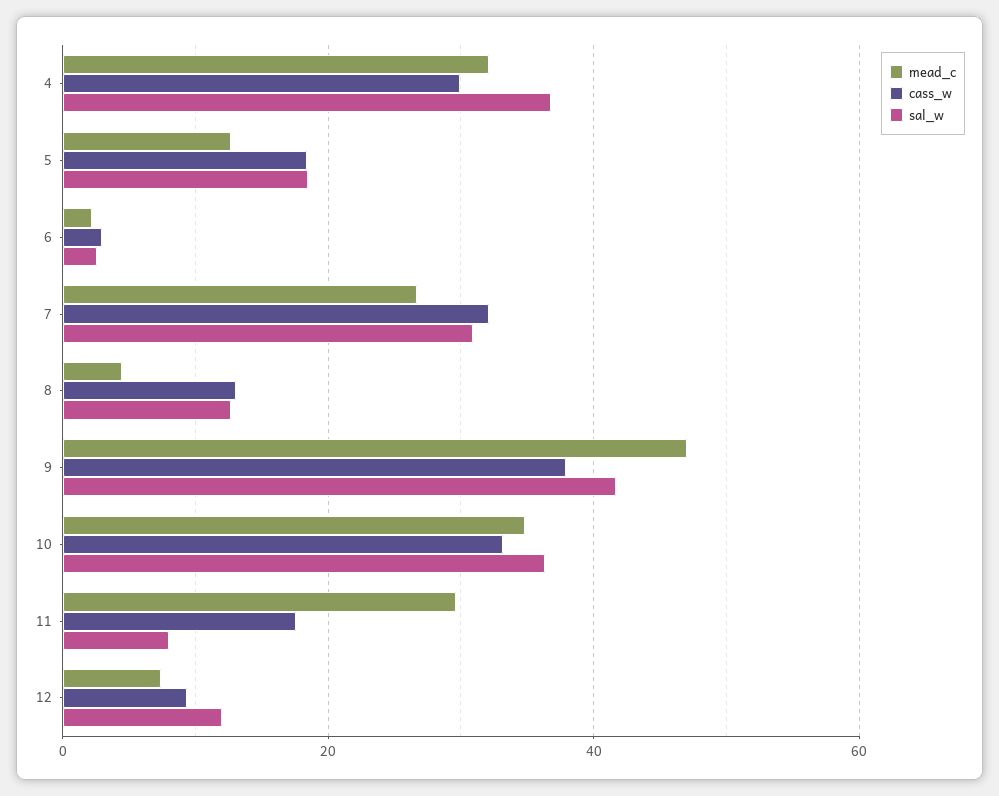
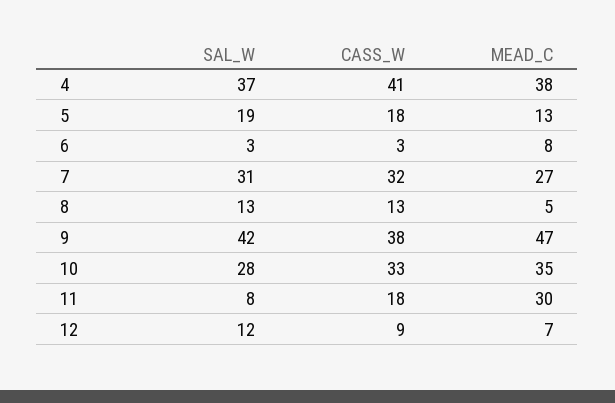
mead_c, 4: 32 -> 38
cass_w, 4: 30 -> 41
mead_c, 6: 2 -> 8
sal_w, 10: 36 -> 28

